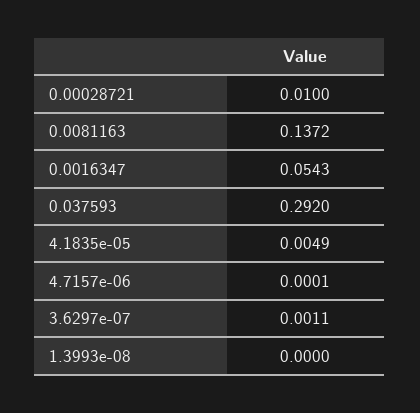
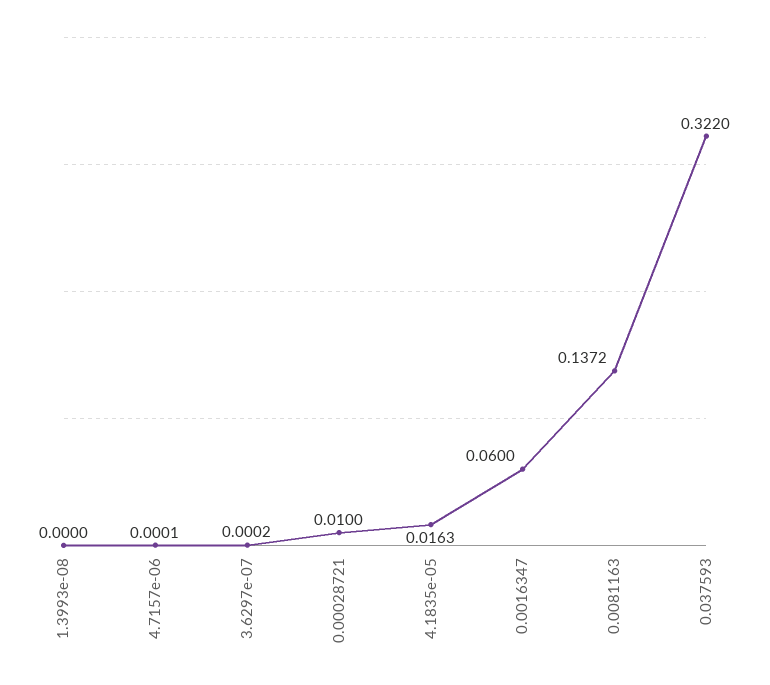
0.0016347: 0.0543 -> 0.06
0.037593: 0.292 -> 0.322
4.1835e-05: 0.0049 -> 0.0163
3.6297e-07: 0.0011 -> 0.0002

